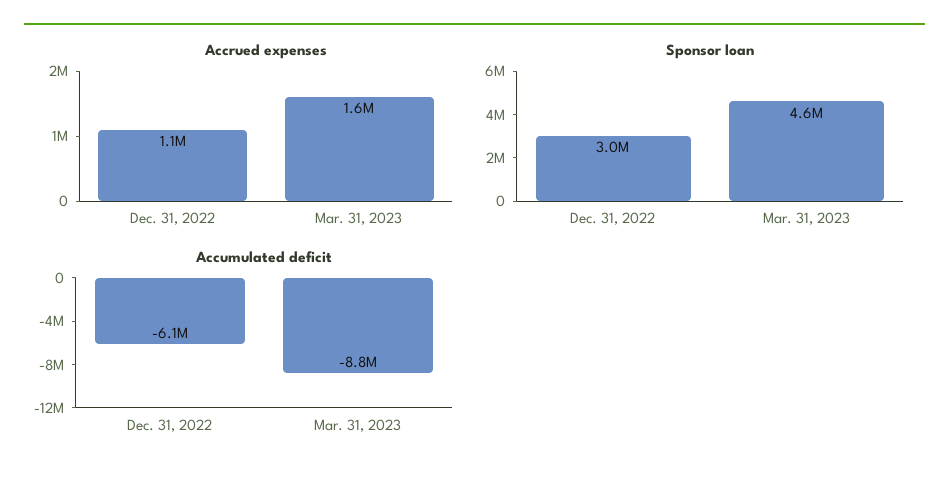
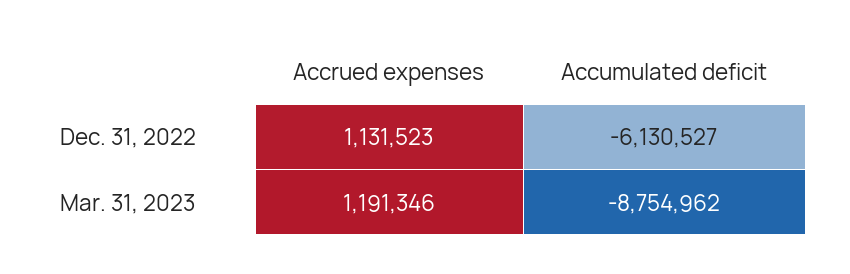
Accrued expenses, Mar. 31, 2023: 1600000 -> 1191346
Sponsor loan, Dec. 31, 2022: 3000000 -> none
Sponsor loan, Mar. 31, 2023: 4600000 -> none

